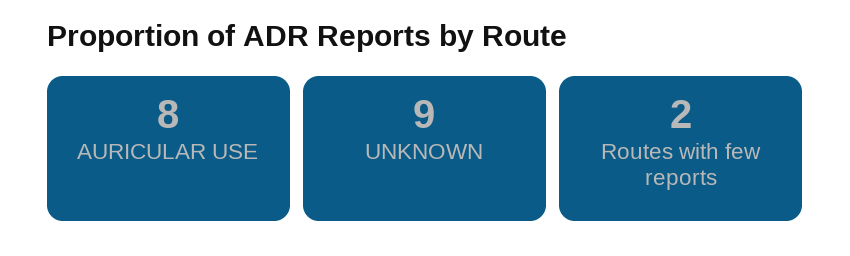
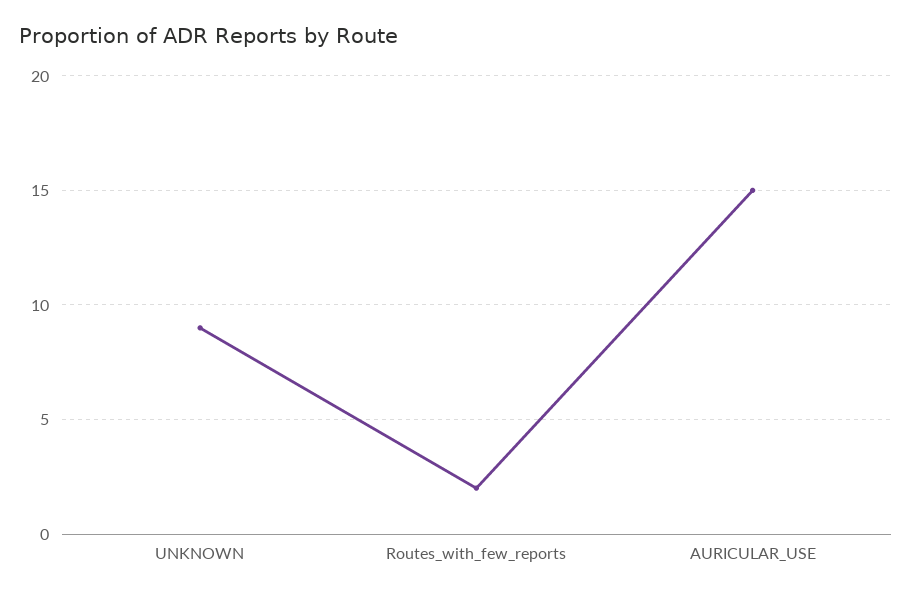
AURICULAR USE: 8 -> 15

